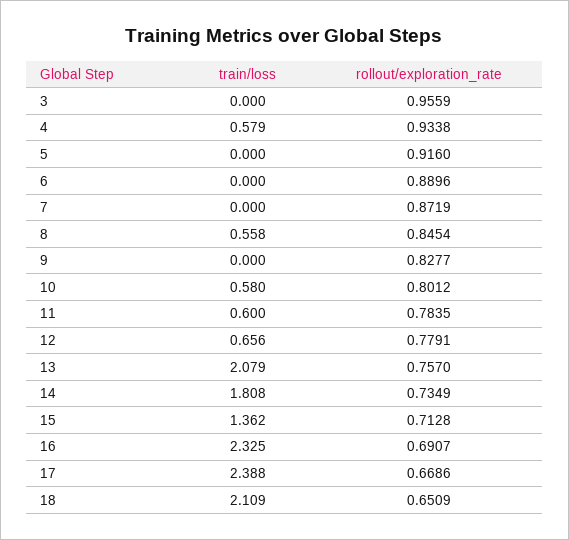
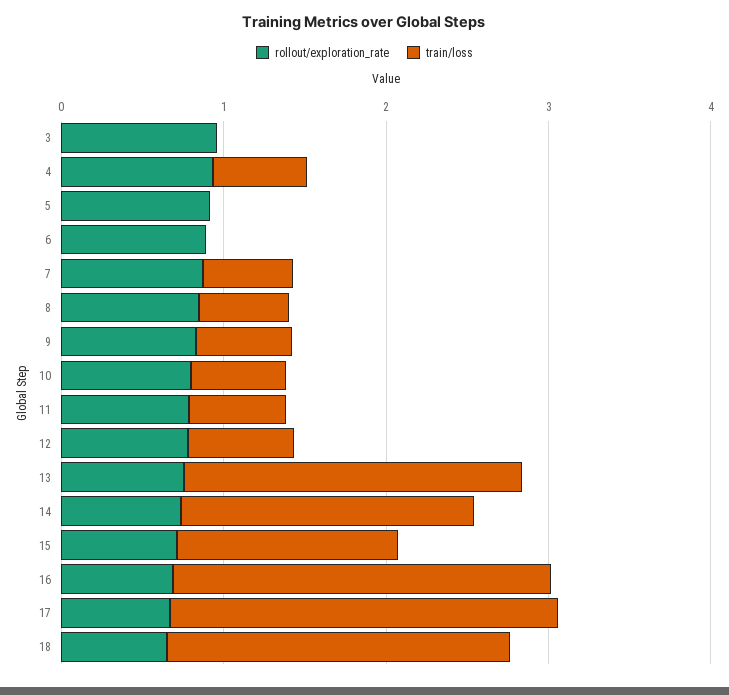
train/loss, 7: 0 -> 0.6
train/loss, 9: 0 -> 0.6

